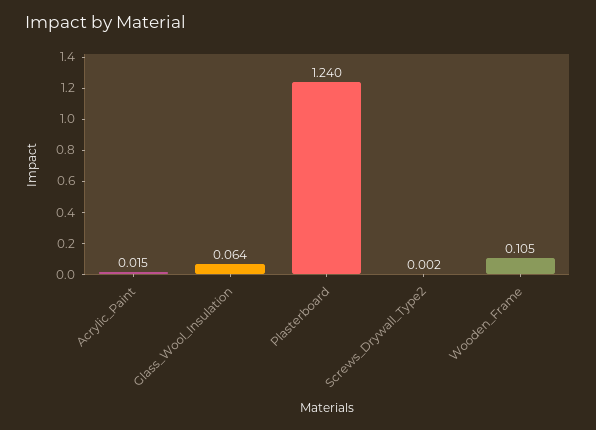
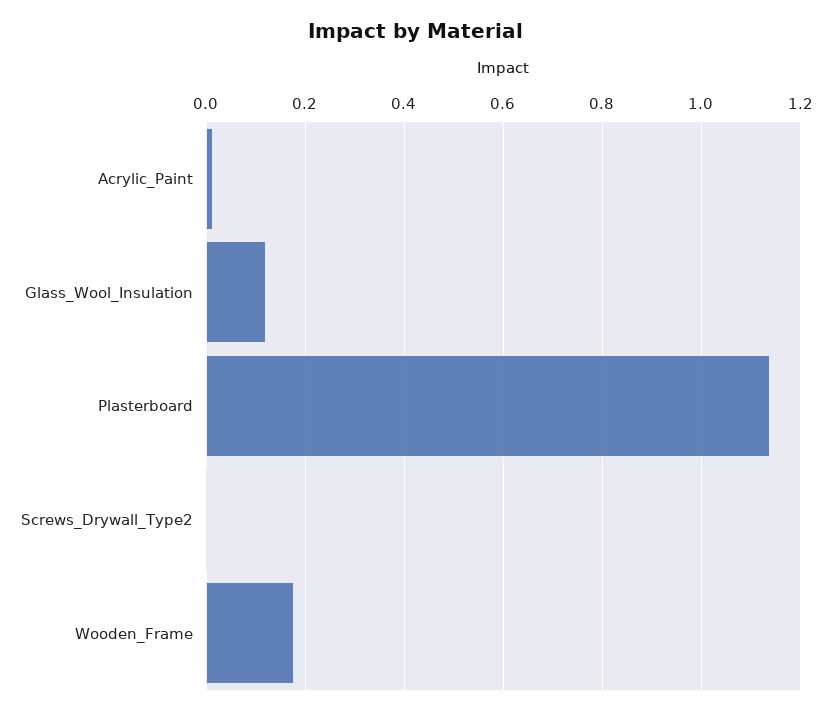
Glass_Wool_Insulation: 0.064 -> 0.12
Plasterboard: 1.24 -> 1.14
Wooden_Frame: 0.105 -> 0.18

